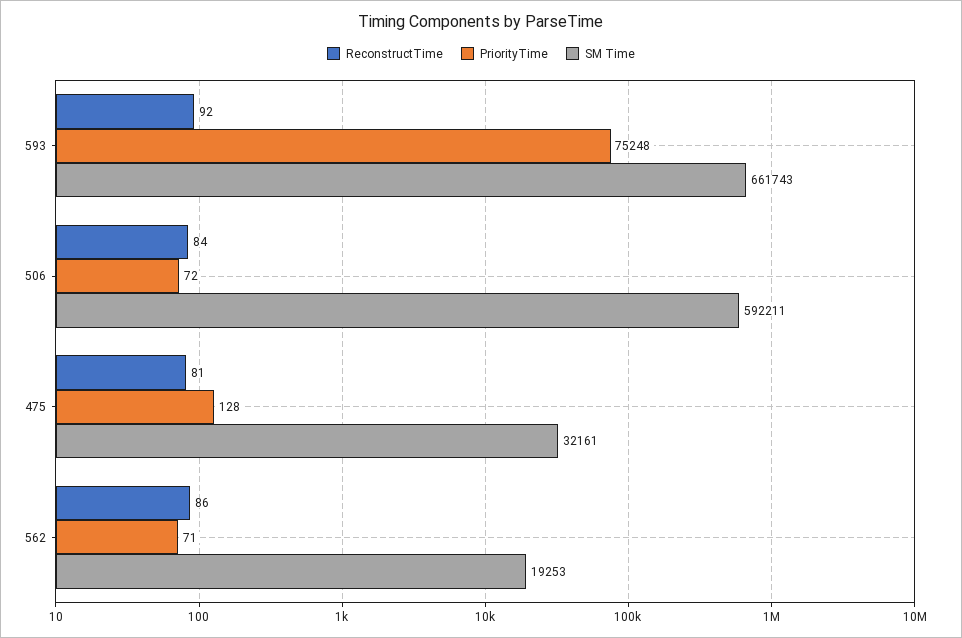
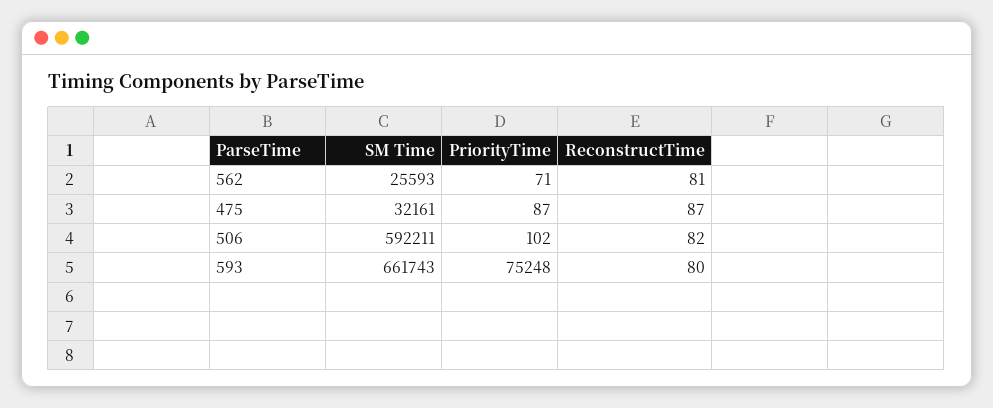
ReconstructTime, 593: 92 -> 80
ReconstructTime, 506: 84 -> 82
PriorityTime, 506: 72 -> 102
ReconstructTime, 475: 81 -> 87
PriorityTime, 475: 128 -> 87
ReconstructTime, 562: 86 -> 81
SM Time, 562: 19253 -> 25593

